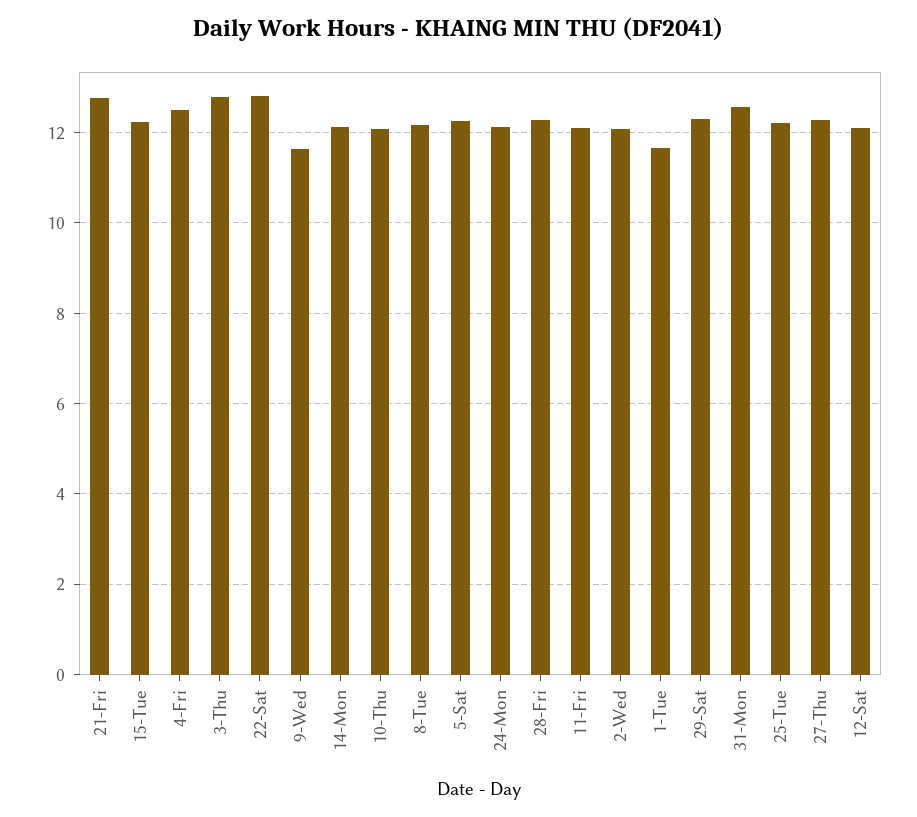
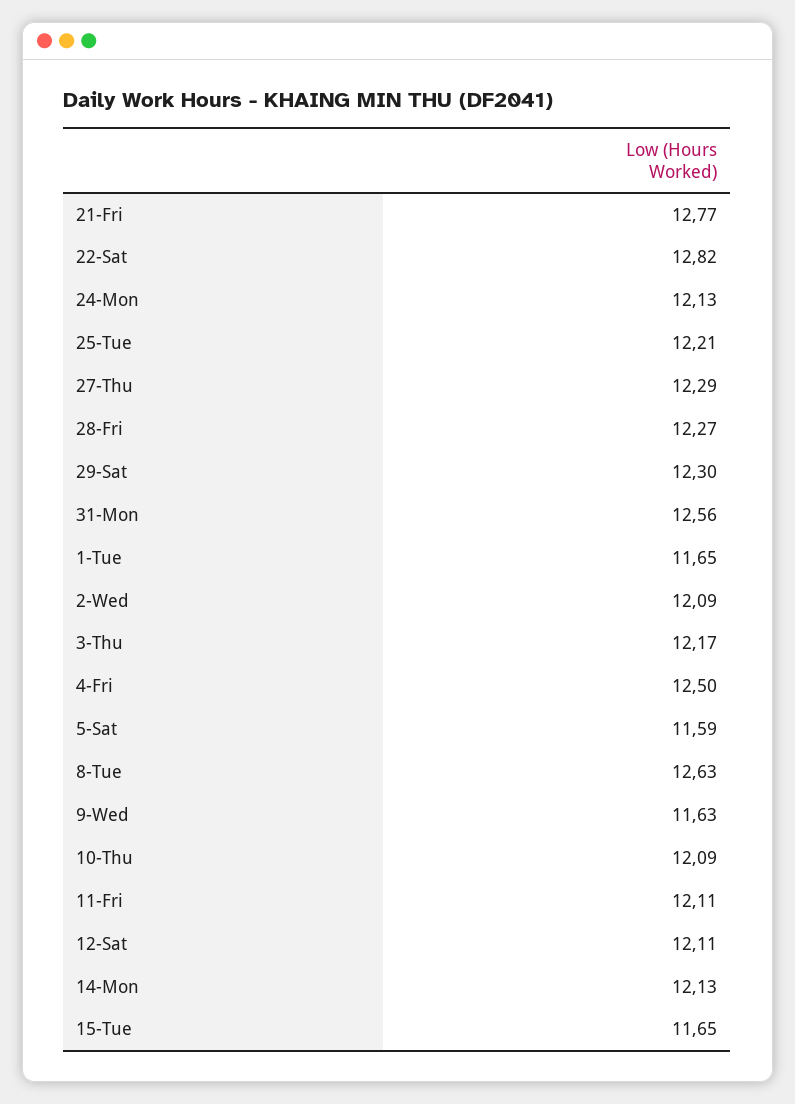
15-Tue: 12.2 -> 11.65
3-Thu: 12.8 -> 12.17
8-Tue: 12.2 -> 12.63
5-Sat: 12.2 -> 11.59

